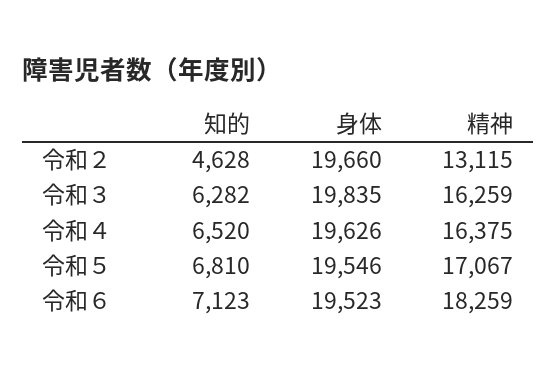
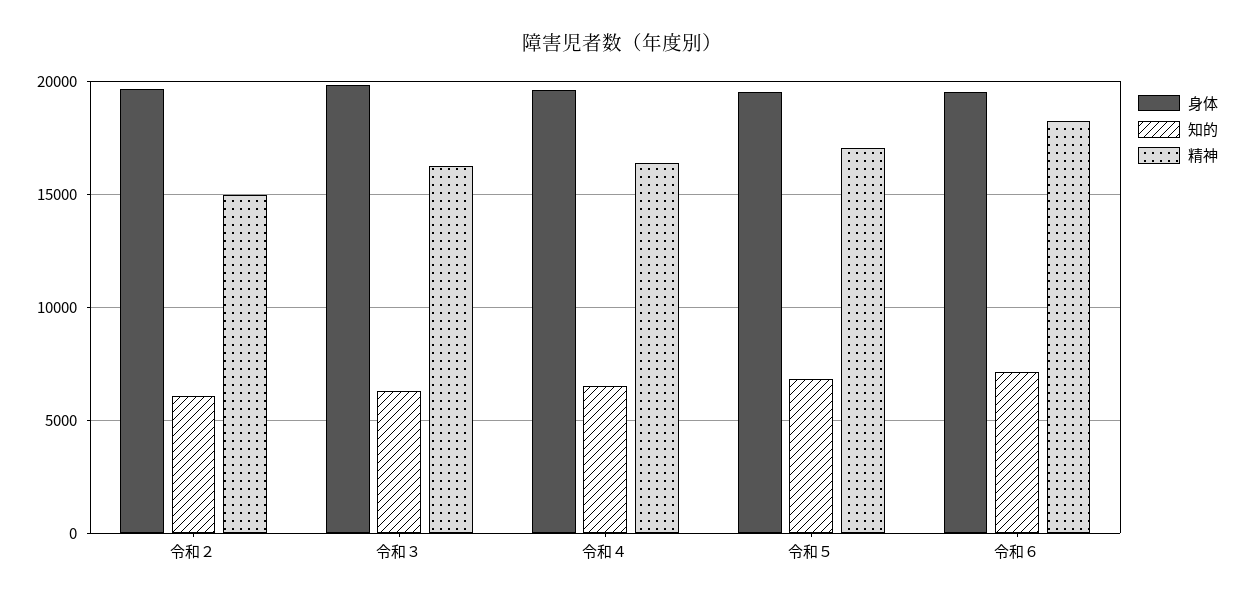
知的, 令和２: 4628 -> 6000
精神, 令和２: 13115 -> 15000

